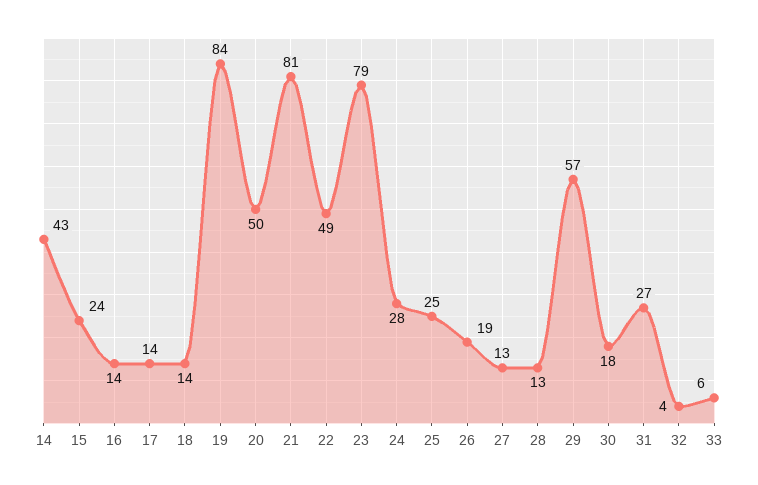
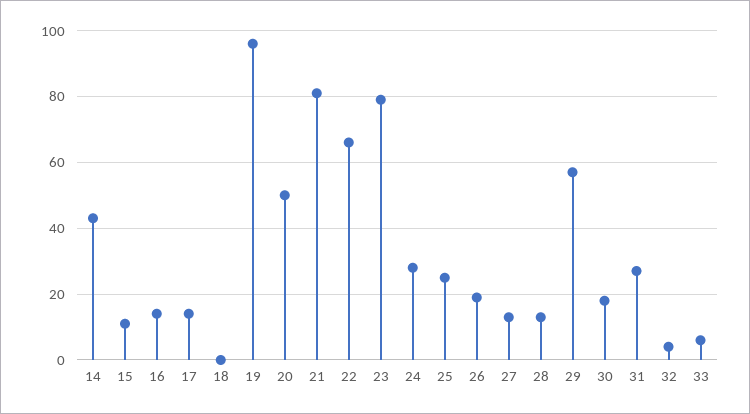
15: 24 -> 10
18: 14 -> 0
19: 84 -> 95
22: 49 -> 65

